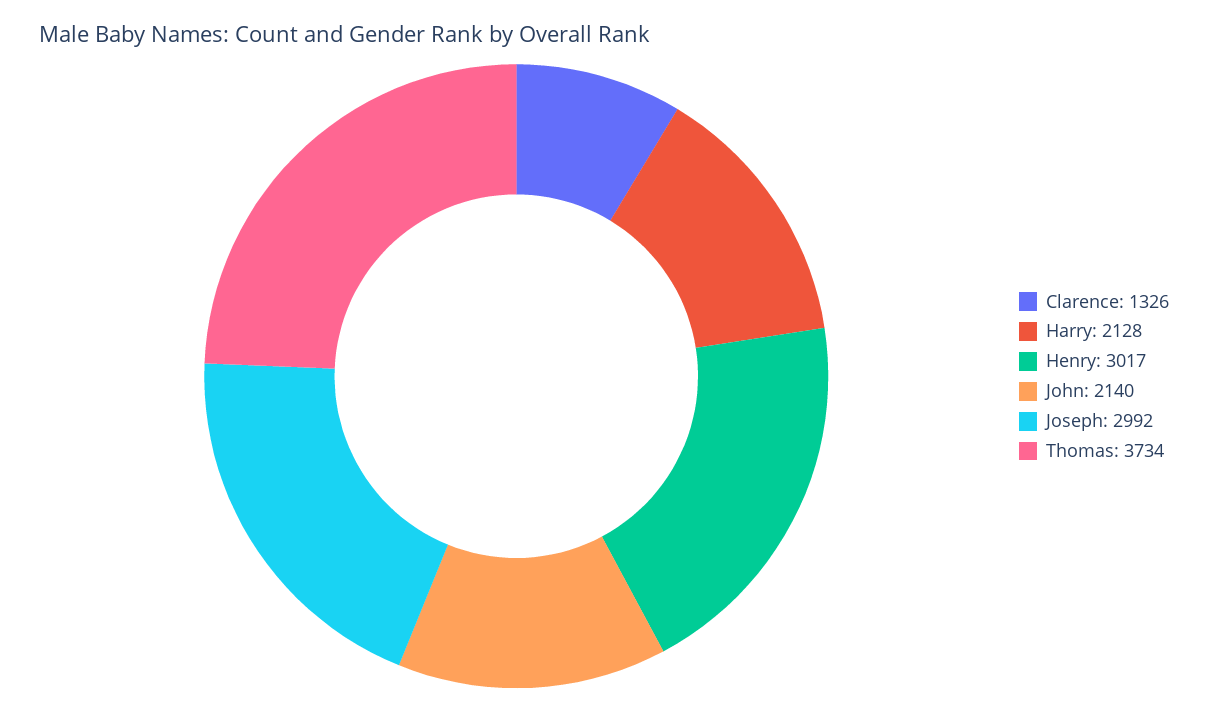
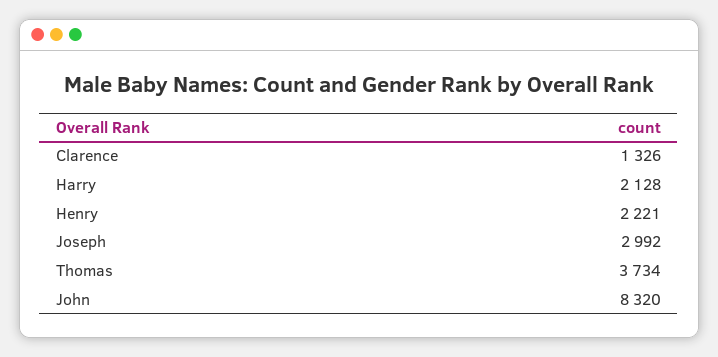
Henry: 3017 -> 2221
John: 2140 -> 8320

